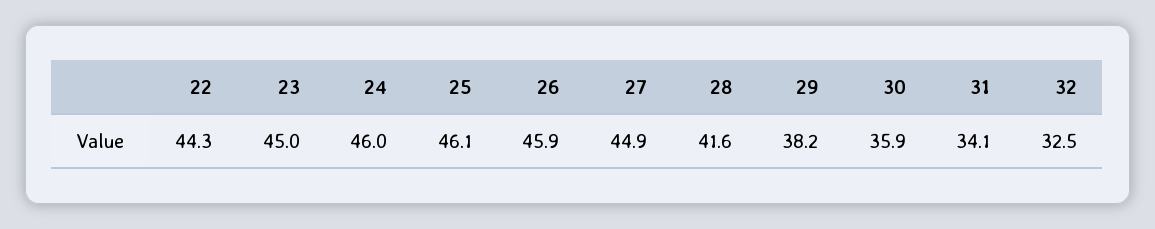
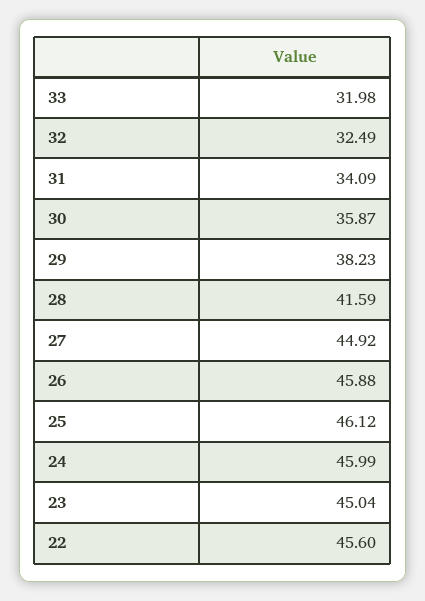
22: 44.3 -> 45.6
33: none -> 31.98

